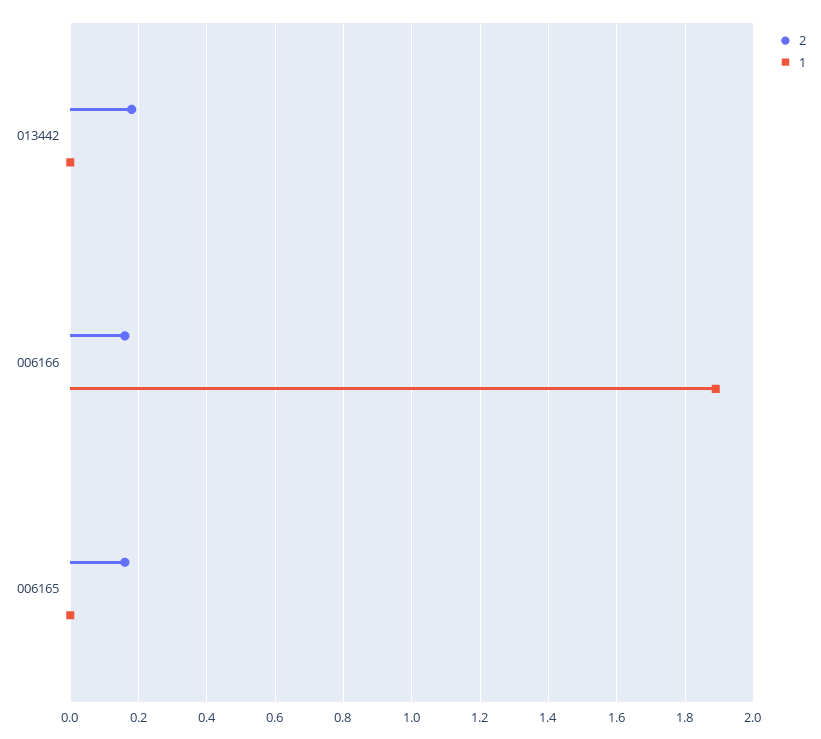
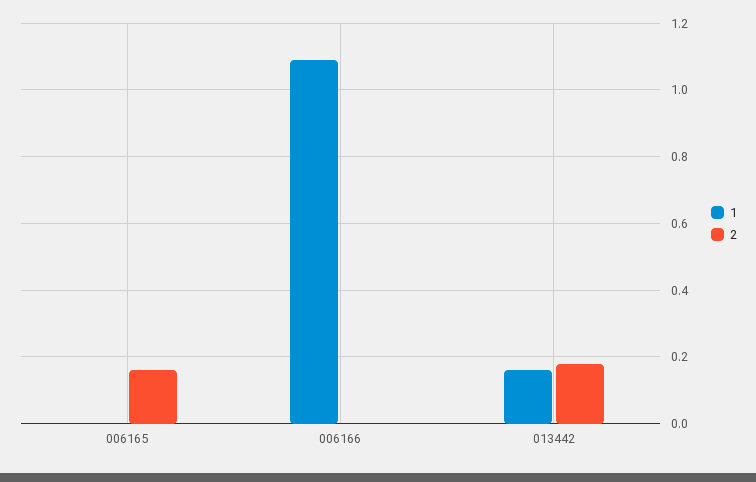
1, 013442: 0 -> 0.15
2, 006166: 0.15 -> 0
1, 006166: 1.9 -> 1.1

